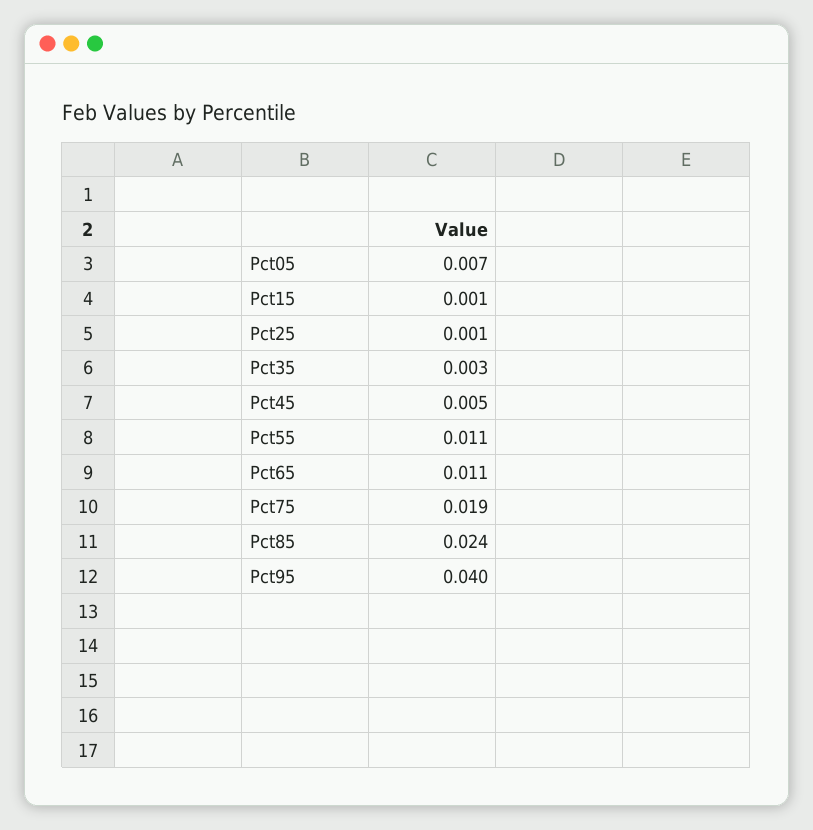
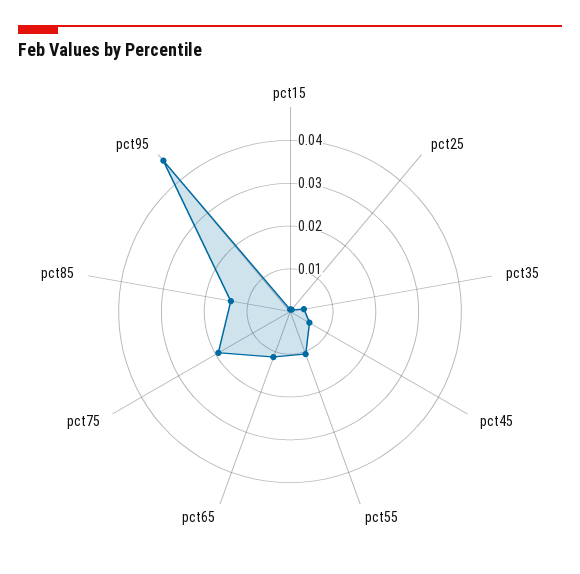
Pct05: 0.007 -> none
Pct85: 0.024 -> 0.014
Pct95: 0.04 -> 0.046

